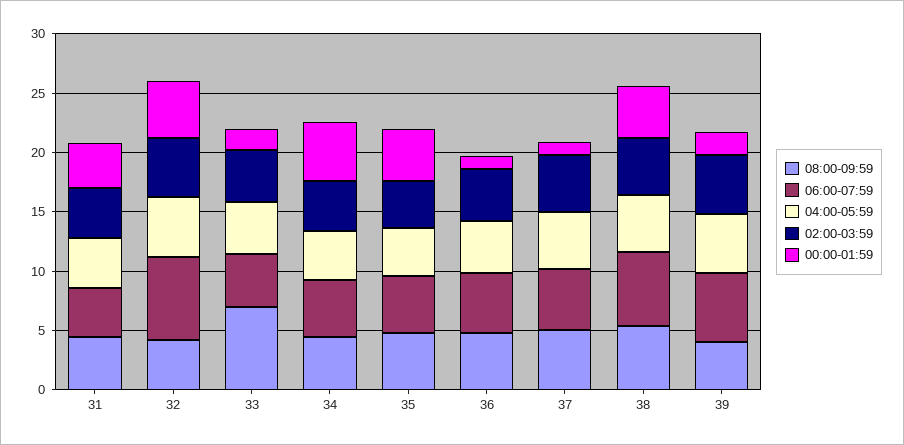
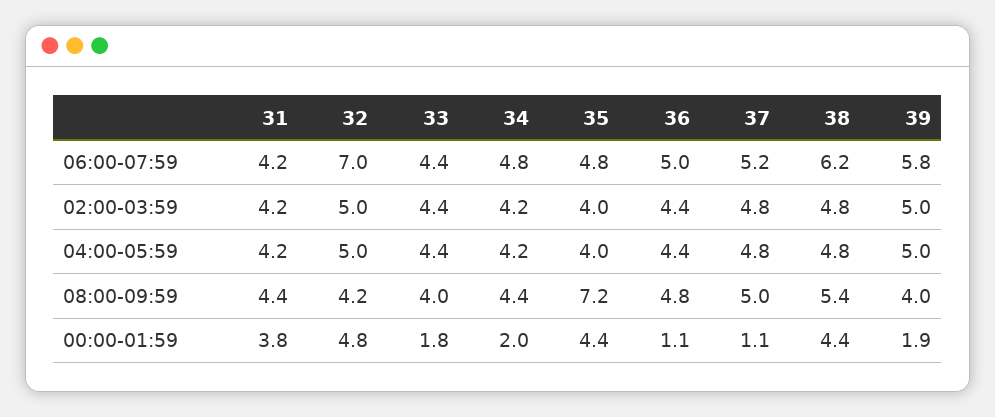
08:00-09:59, 33: 7 -> 4
00:00-01:59, 34: 5 -> 2
08:00-09:59, 35: 5 -> 7.2

